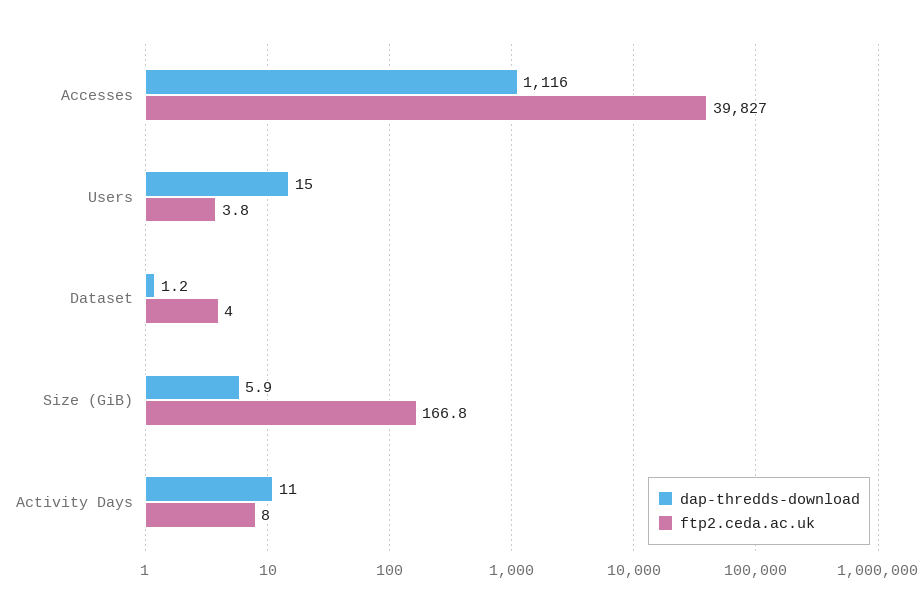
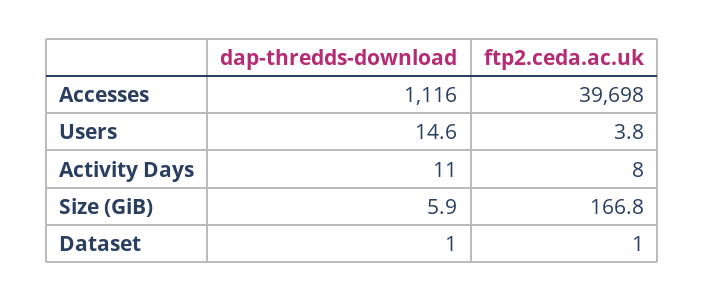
ftp2.ceda.ac.uk, Accesses: 39827 -> 39698
dap-thredds-download, Users: 15 -> 14.6
dap-thredds-download, Dataset: 1.2 -> 1
ftp2.ceda.ac.uk, Dataset: 4 -> 1

